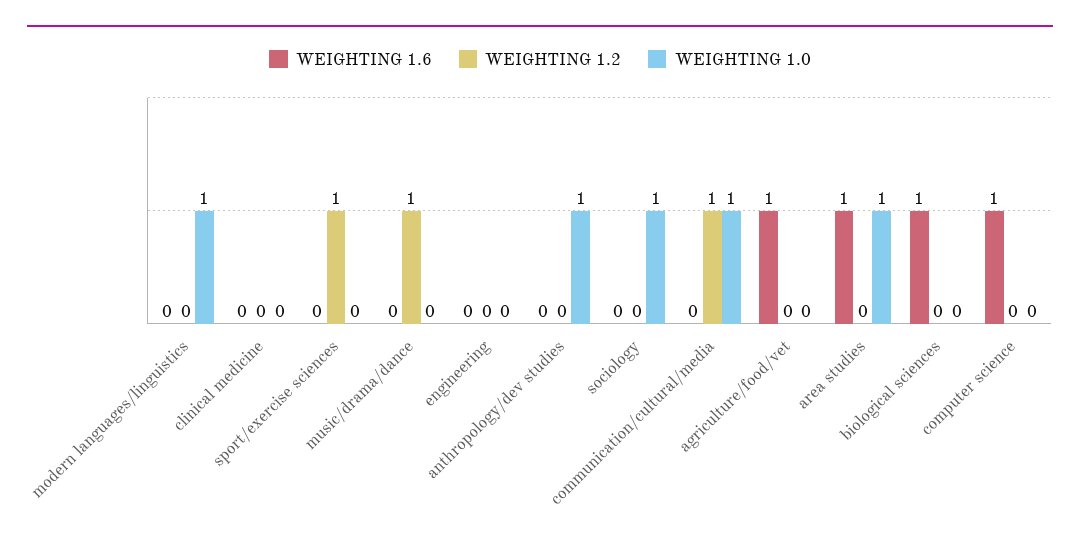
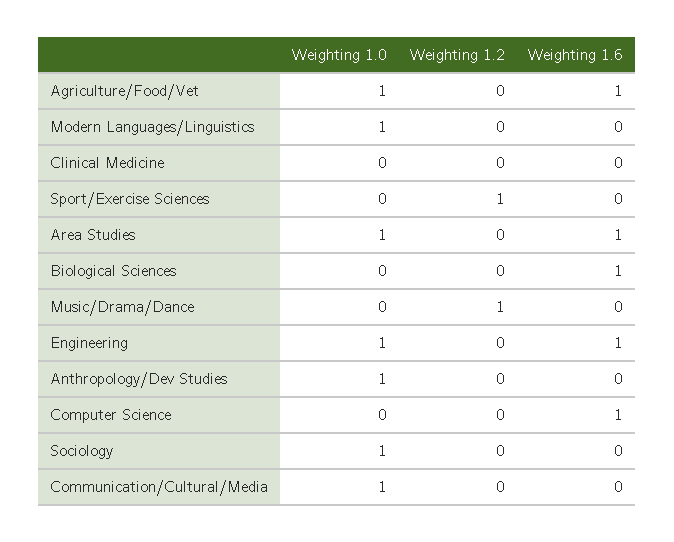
WEIGHTING 1.6, engineering: 0 -> 1
WEIGHTING 1.0, engineering: 0 -> 1
WEIGHTING 1.2, communication/cultural/media: 1 -> 0
WEIGHTING 1.0, agriculture/food/vet: 0 -> 1

